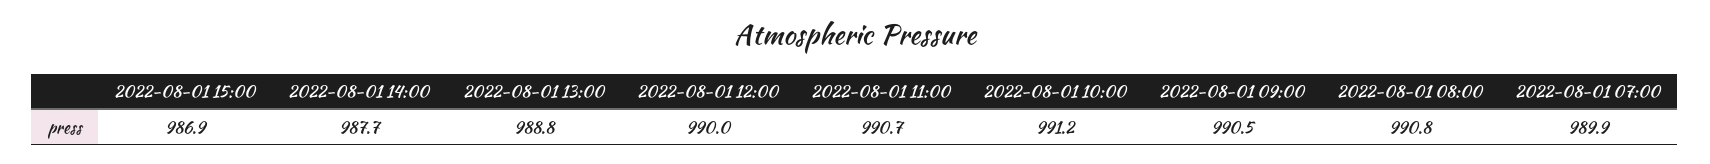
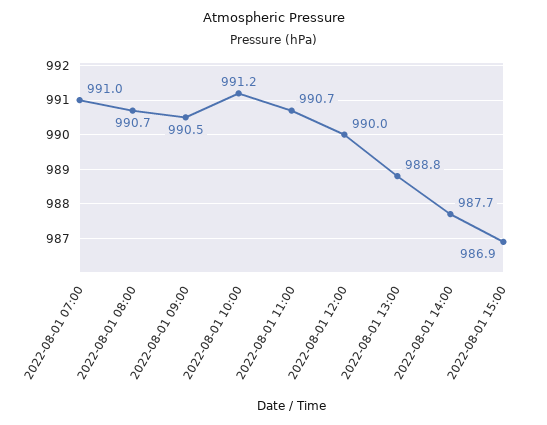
2022-08-01 08:00: 990.8 -> 990.7
2022-08-01 07:00: 989.9 -> 991

